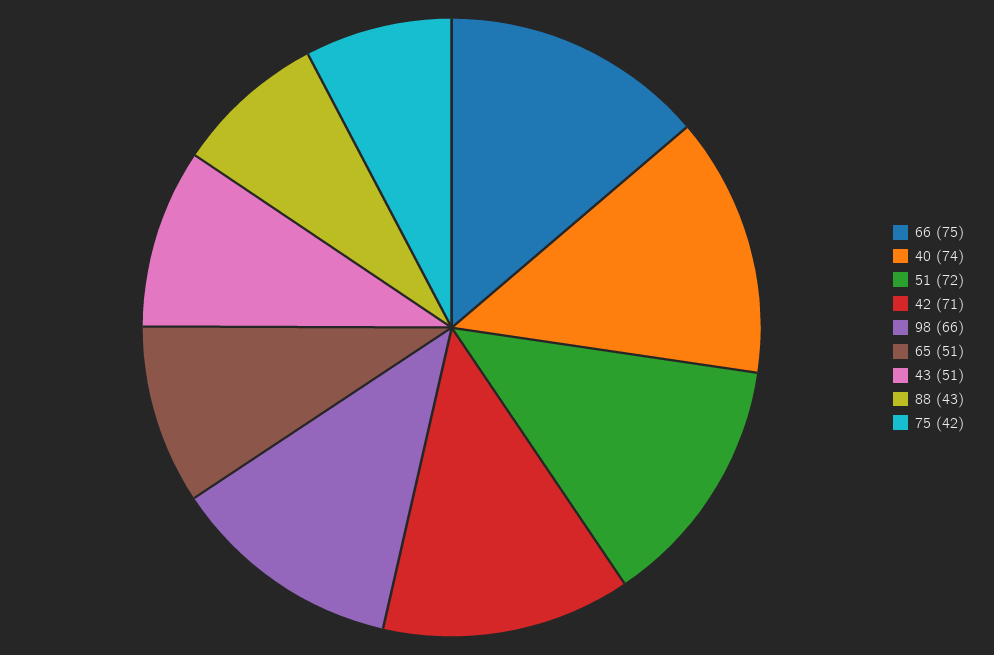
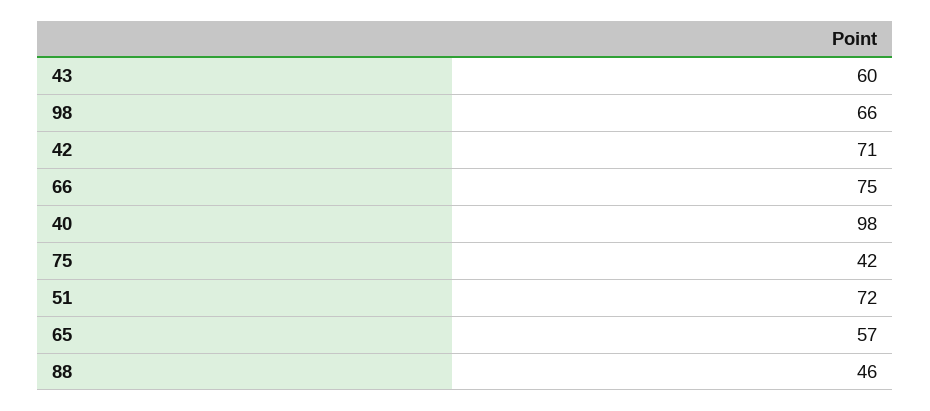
40: 74 -> 98
65: 51 -> 57
43: 51 -> 60
88: 43 -> 46

